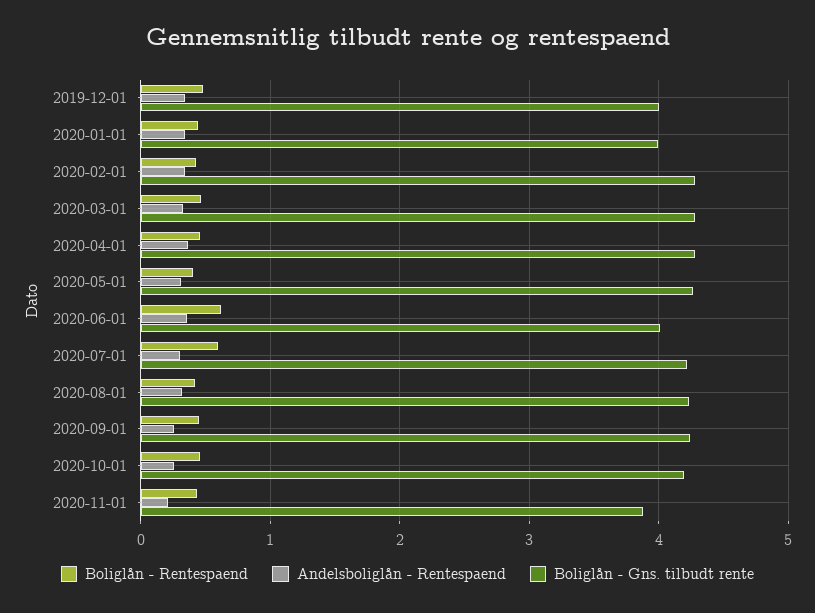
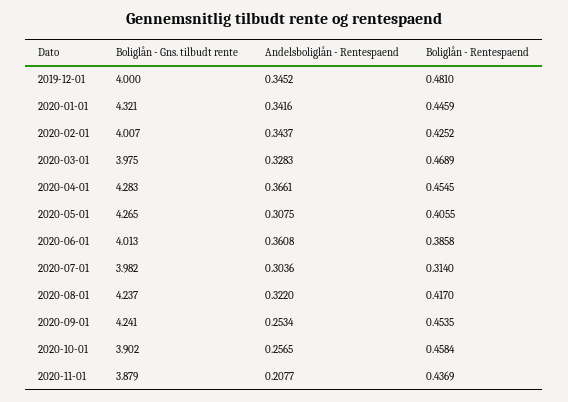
Boliglån - Gns. tilbudt rente, 2020-01-01: 4 -> 4.321
Boliglån - Gns. tilbudt rente, 2020-02-01: 4.3 -> 4.007
Boliglån - Gns. tilbudt rente, 2020-03-01: 4.3 -> 3.975
Boliglån - Rentespaend, 2020-06-01: 0.6 -> 0.3858
Boliglån - Rentespaend, 2020-07-01: 0.6 -> 0.314
Boliglån - Gns. tilbudt rente, 2020-07-01: 4.2 -> 3.982
Boliglån - Gns. tilbudt rente, 2020-10-01: 4.2 -> 3.902

